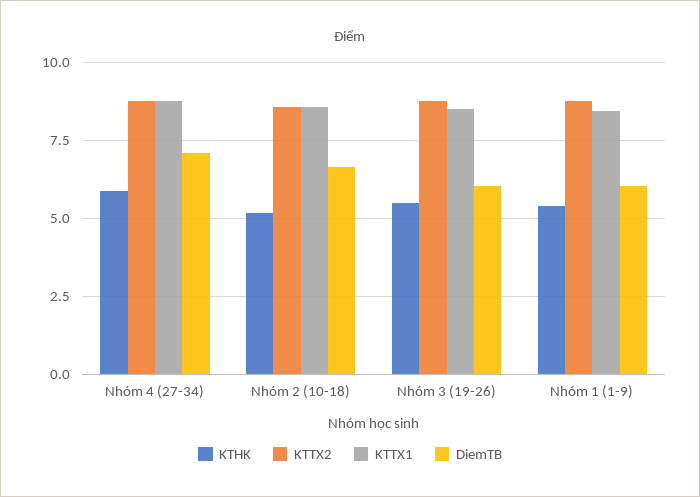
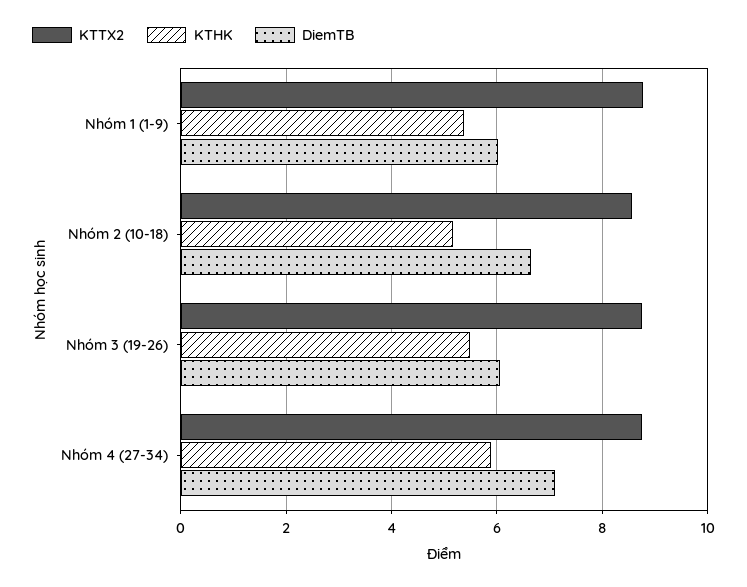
KTTX1, Nhóm 4 (27-34): 8.75 -> none
KTTX1, Nhóm 2 (10-18): 8.5 -> none
KTTX1, Nhóm 3 (19-26): 8.5 -> none
KTTX1, Nhóm 1 (1-9): 8.5 -> none

